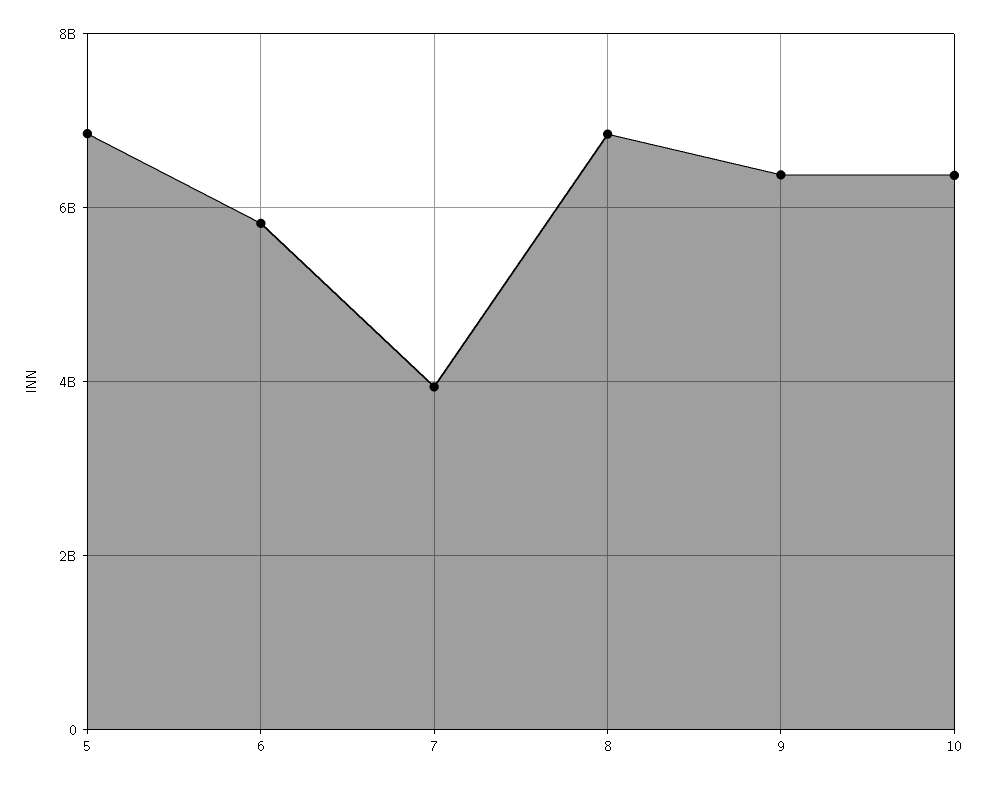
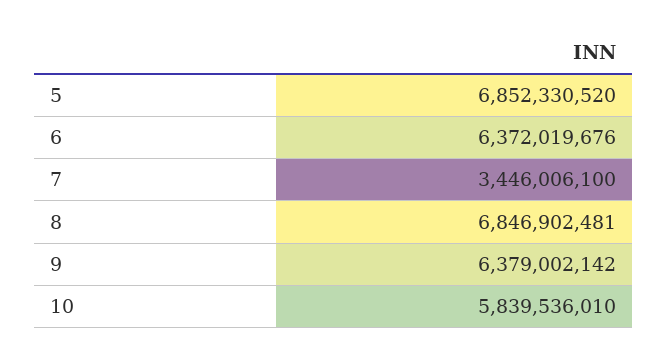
6: 5800000000 -> 6372019676
7: 4000000000 -> 3446006100
10: 6400000000 -> 5839536010

